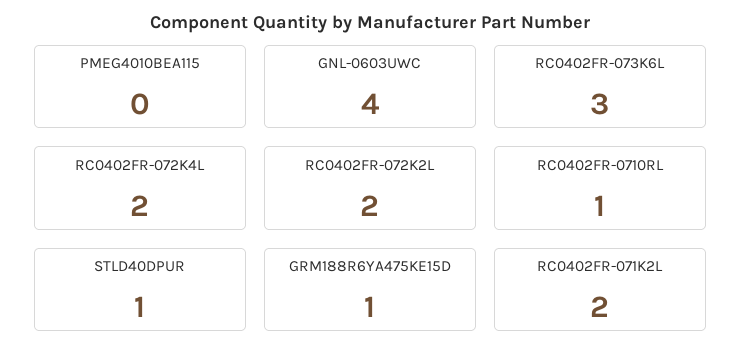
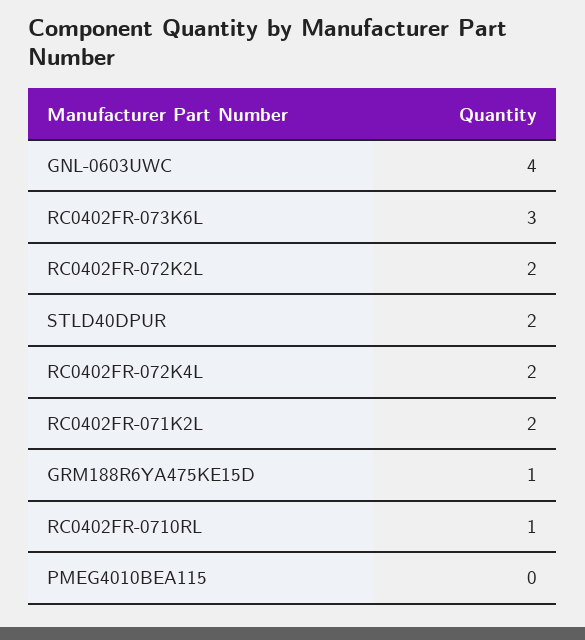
STLD40DPUR: 1 -> 2

